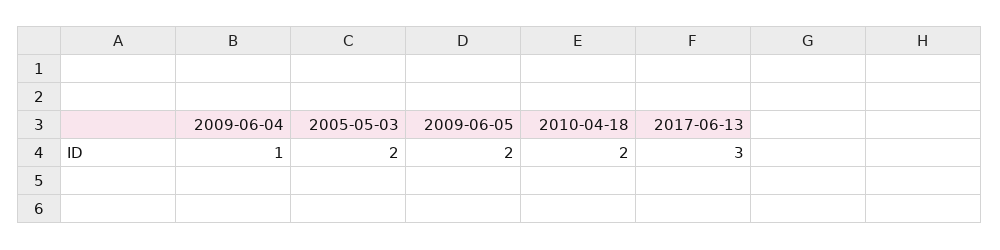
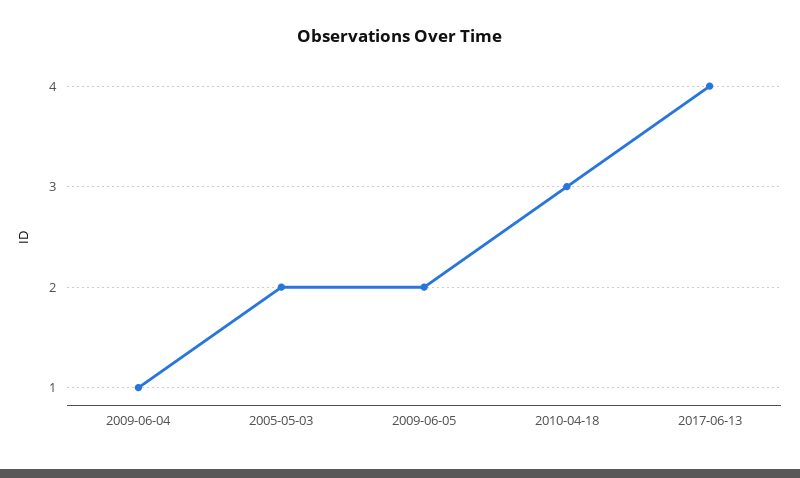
2010-04-18: 2 -> 3
2017-06-13: 3 -> 4

